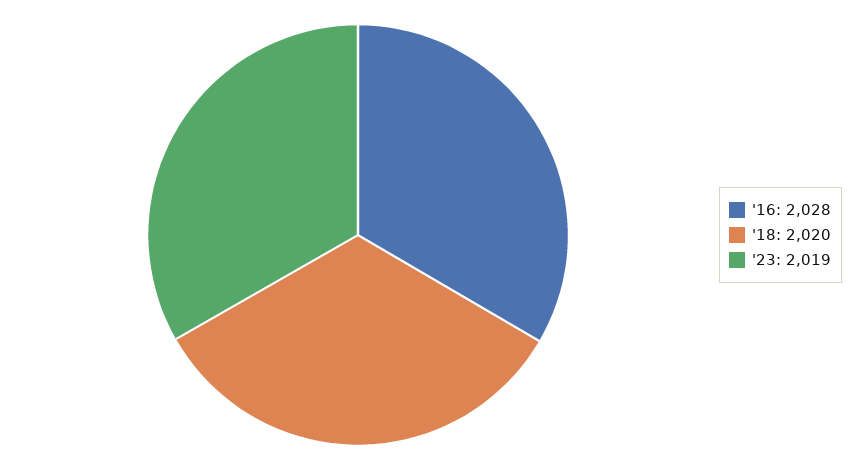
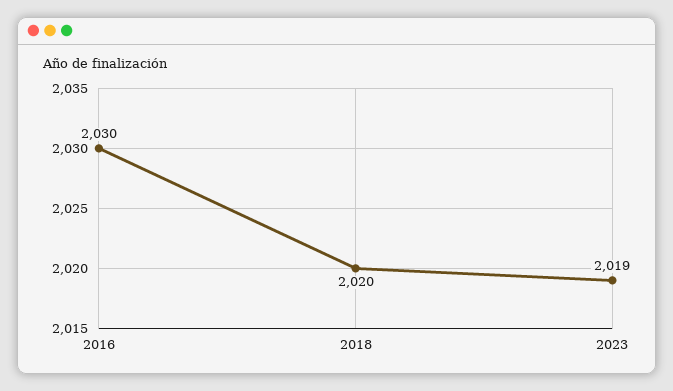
'16: 2028 -> 2030

